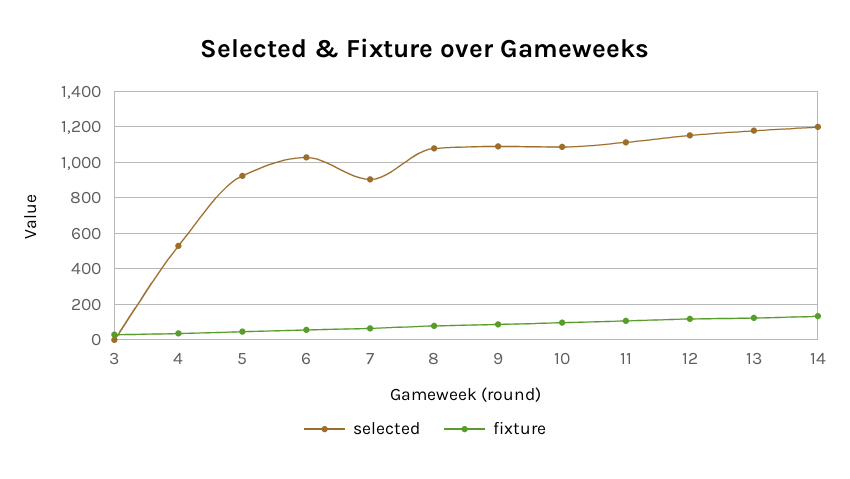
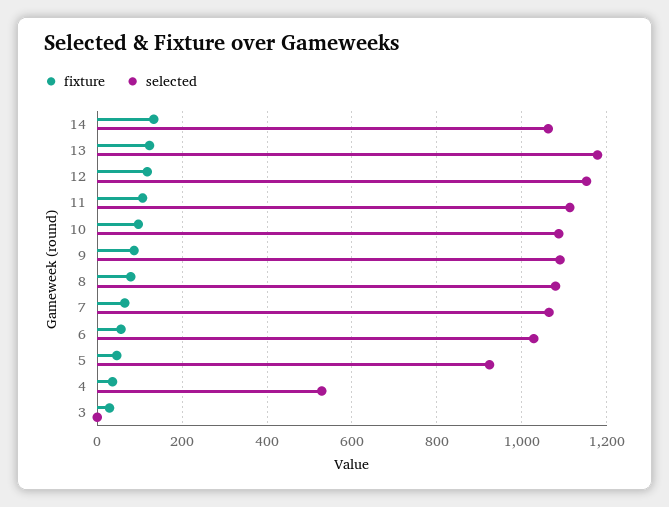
selected, 7: 900 -> 1060
selected, 14: 1200 -> 1060

